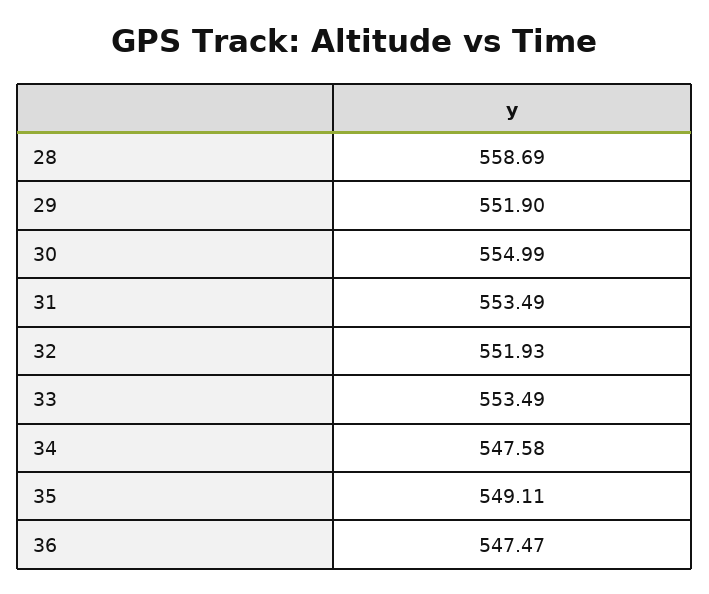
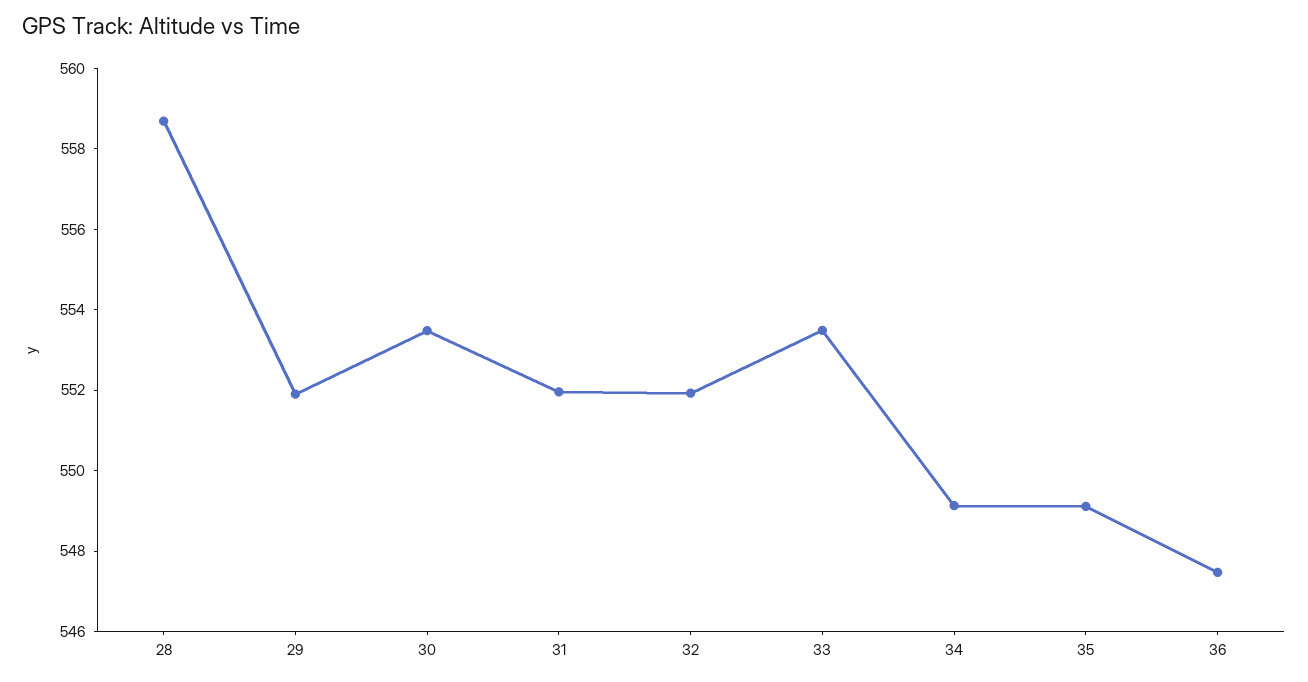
30: 554.99 -> 553.5
31: 553.49 -> 552
34: 547.58 -> 549

